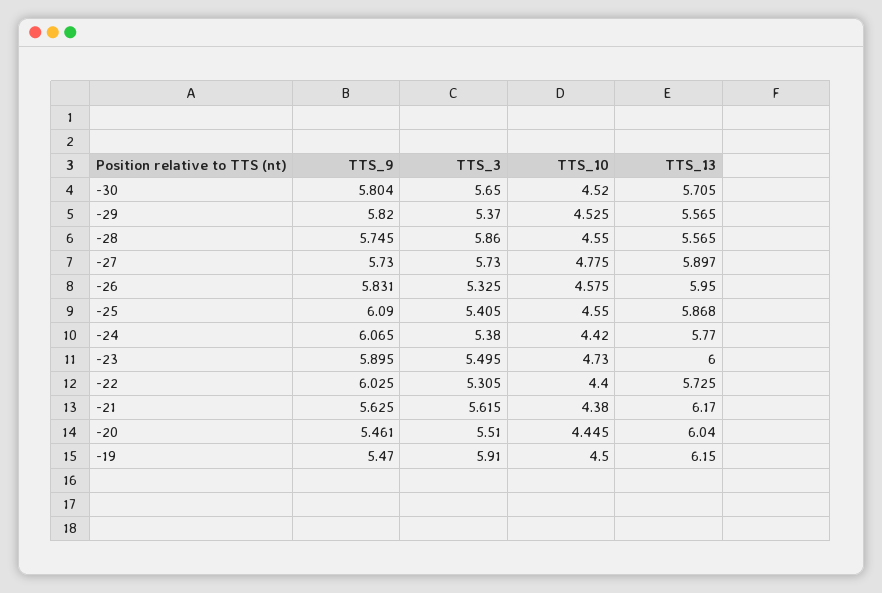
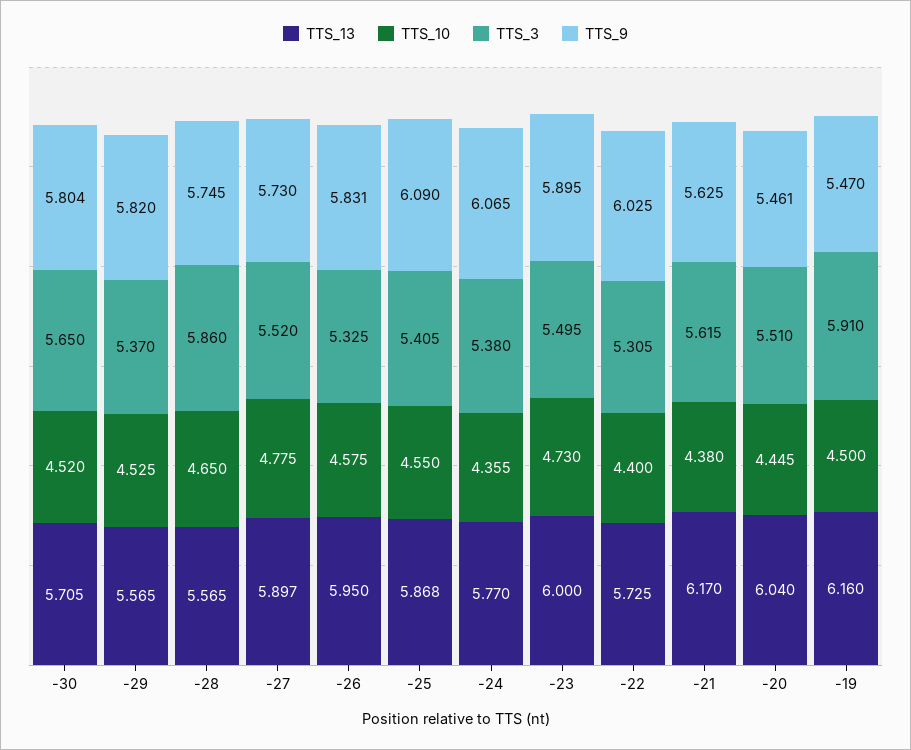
TTS_10, -28: 4.55 -> 4.65
TTS_3, -27: 5.73 -> 5.52
TTS_10, -24: 4.42 -> 4.355
TTS_13, -19: 6.15 -> 6.16

